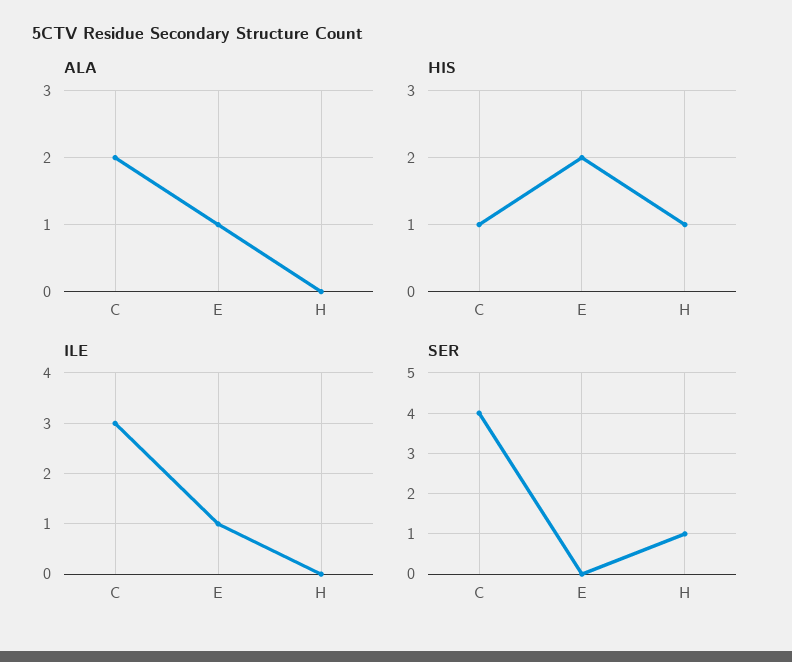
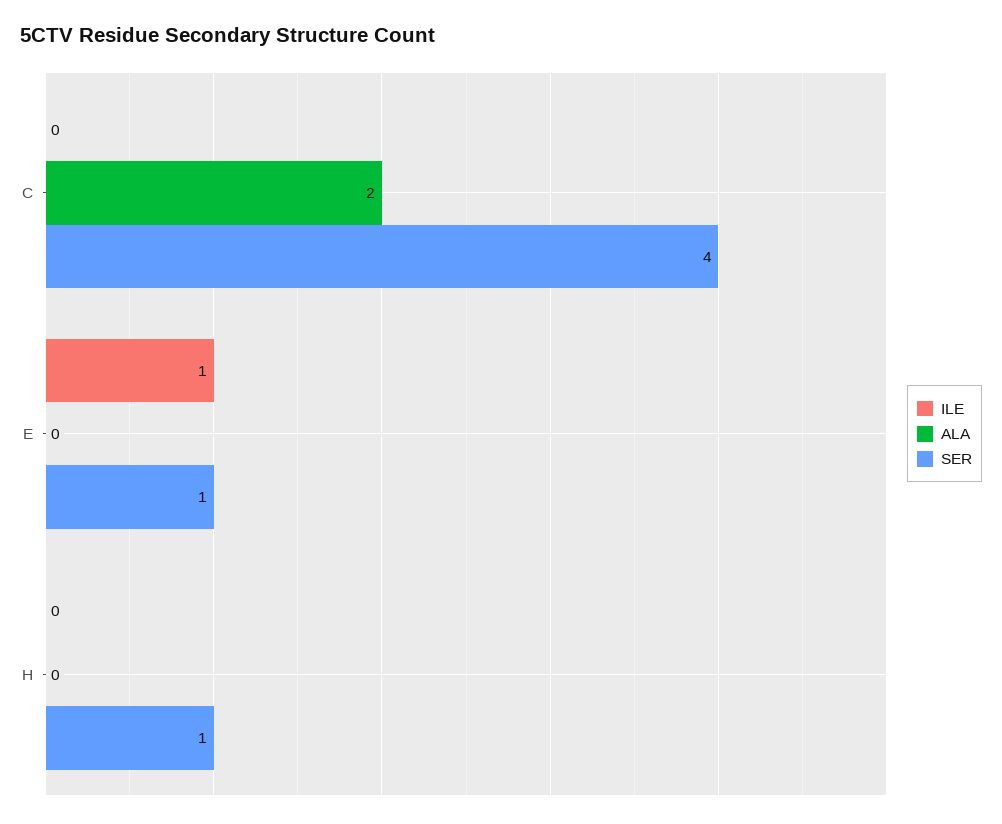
ALA, E: 1 -> 0
HIS, C: 1 -> none
HIS, E: 2 -> none
HIS, H: 1 -> none
ILE, C: 3 -> 0
SER, E: 0 -> 1

